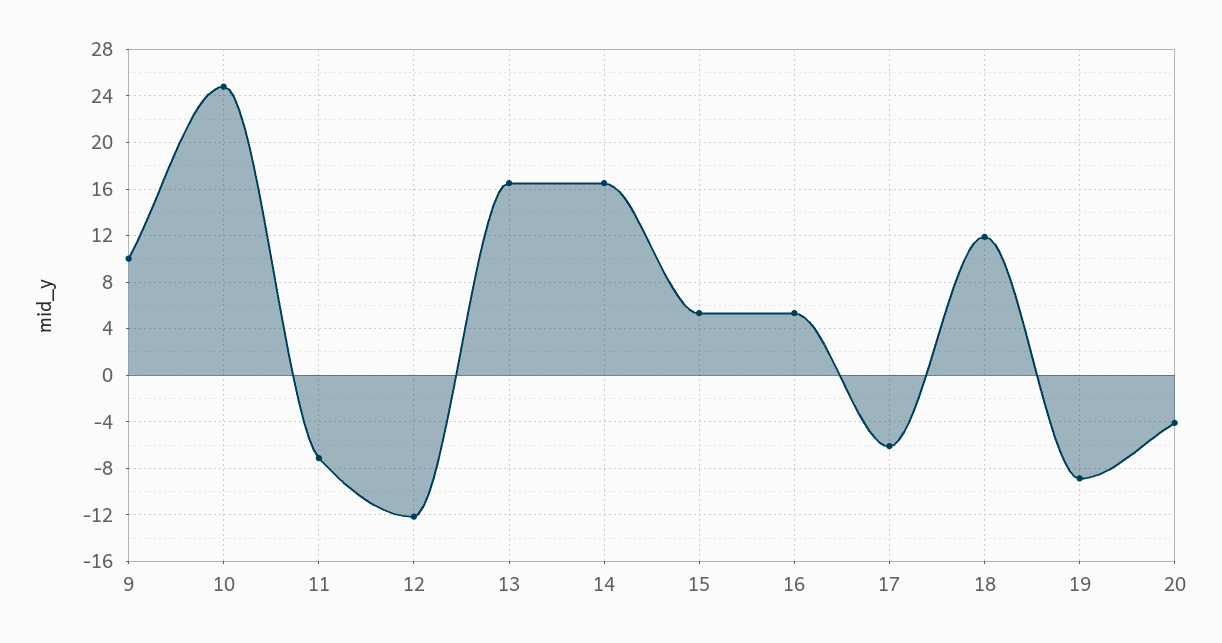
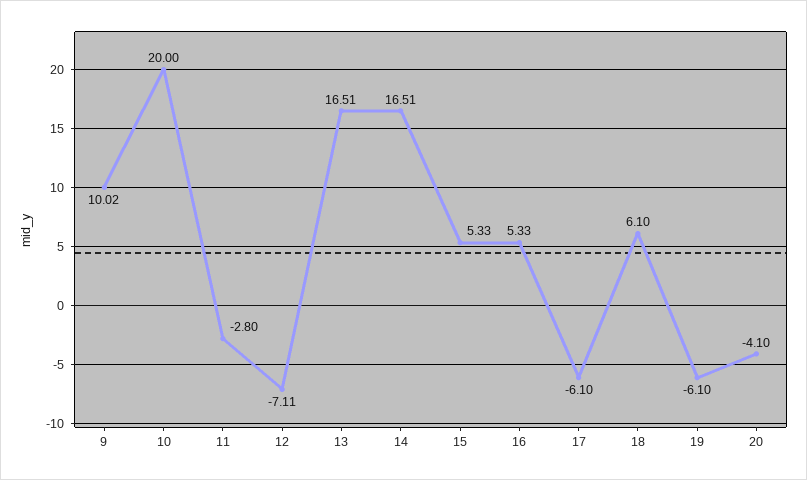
10: 25 -> 20
11: -7 -> -2.8
12: -12 -> -7.11
18: 12 -> 6.1
19: -9 -> -6.1

